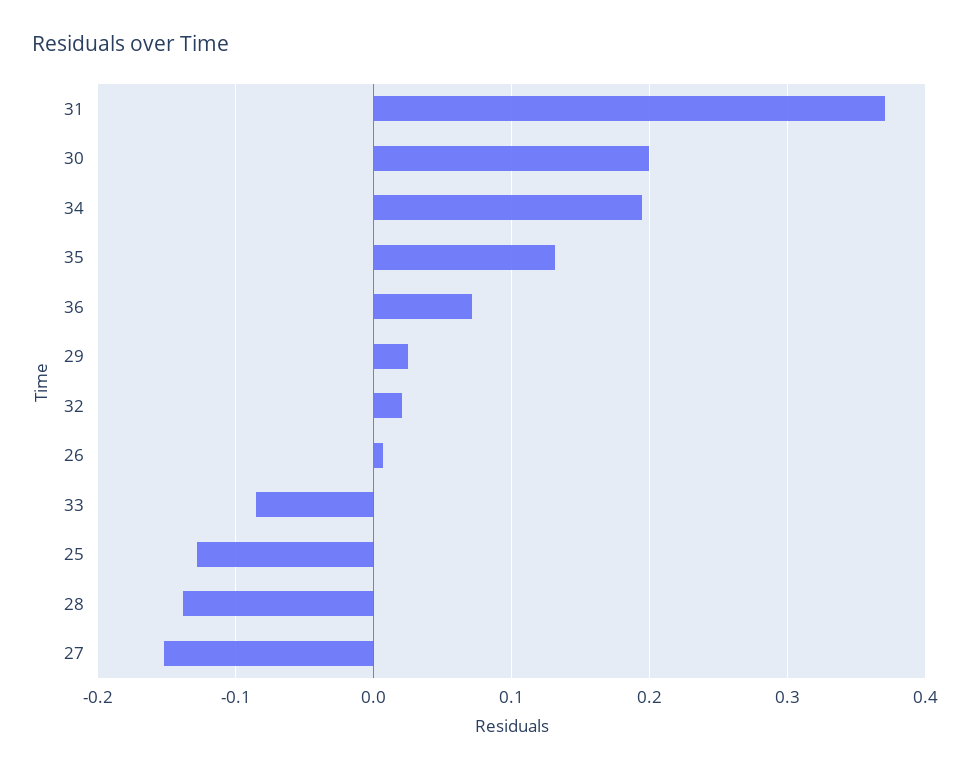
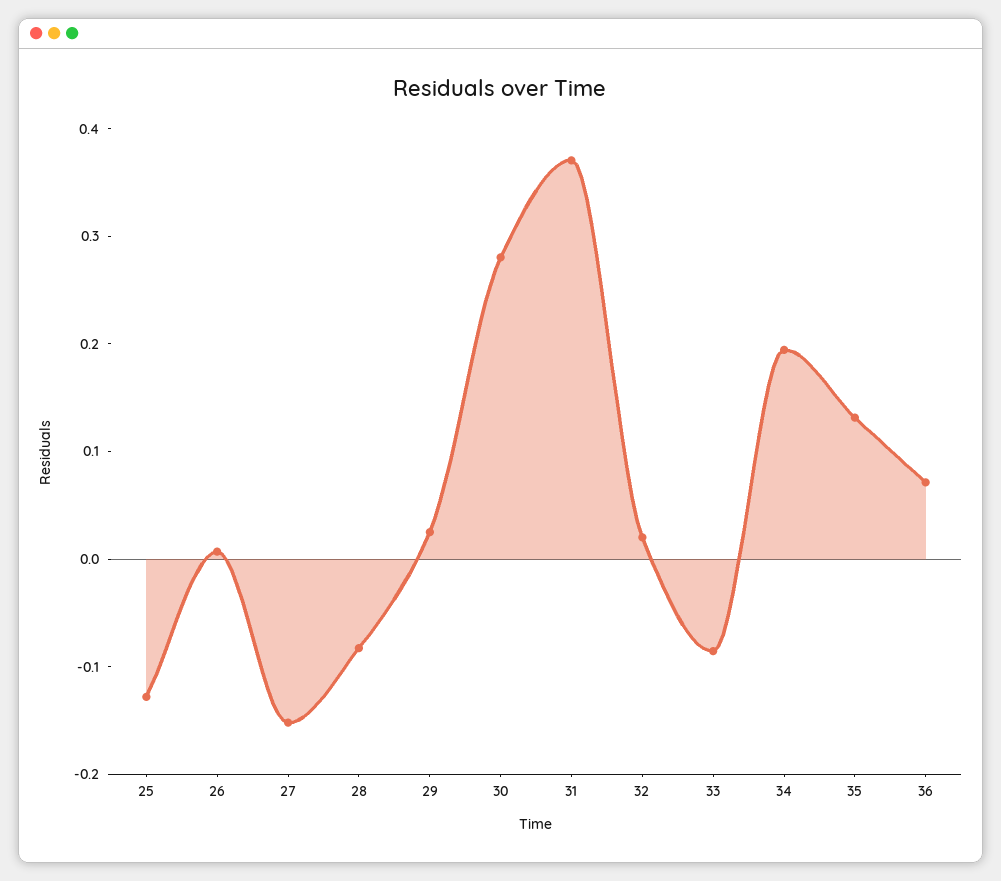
30: 0.2 -> 0.28
28: -0.14 -> -0.08

